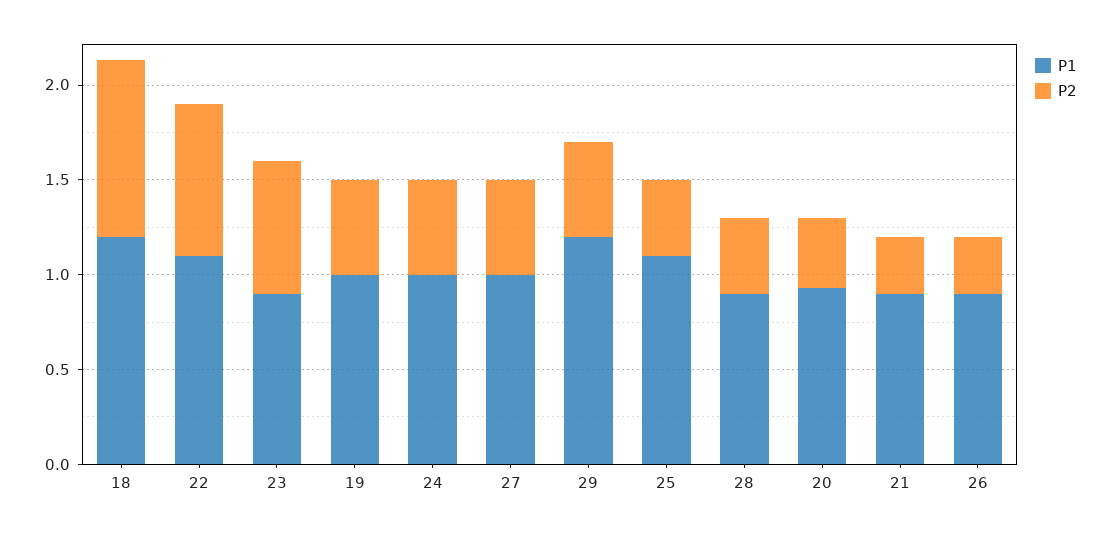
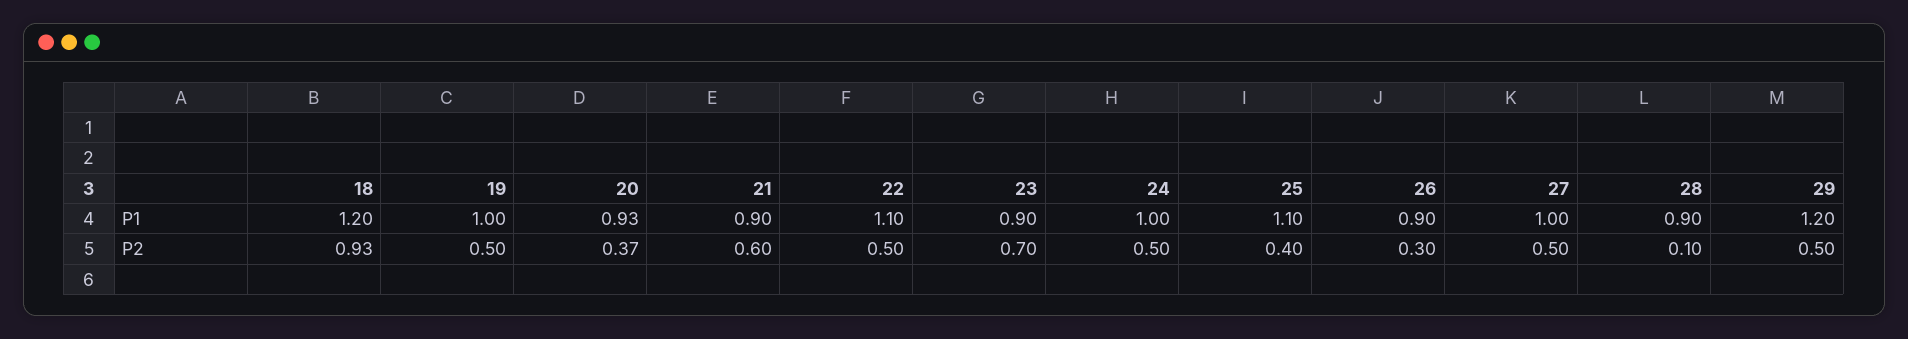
P2, 22: 0.8 -> 0.5
P2, 28: 0.4 -> 0.1
P2, 21: 0.3 -> 0.6

